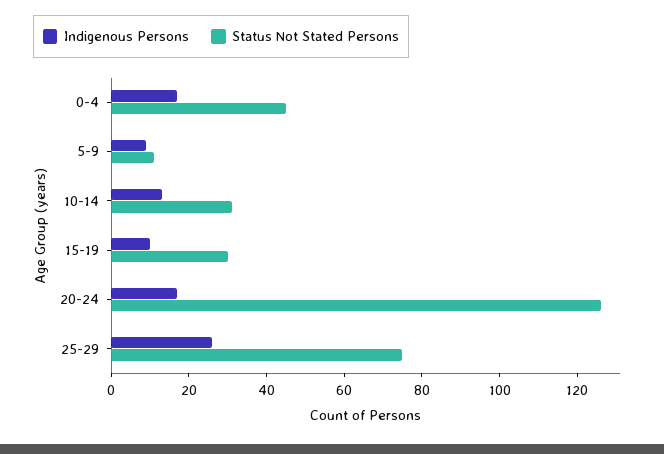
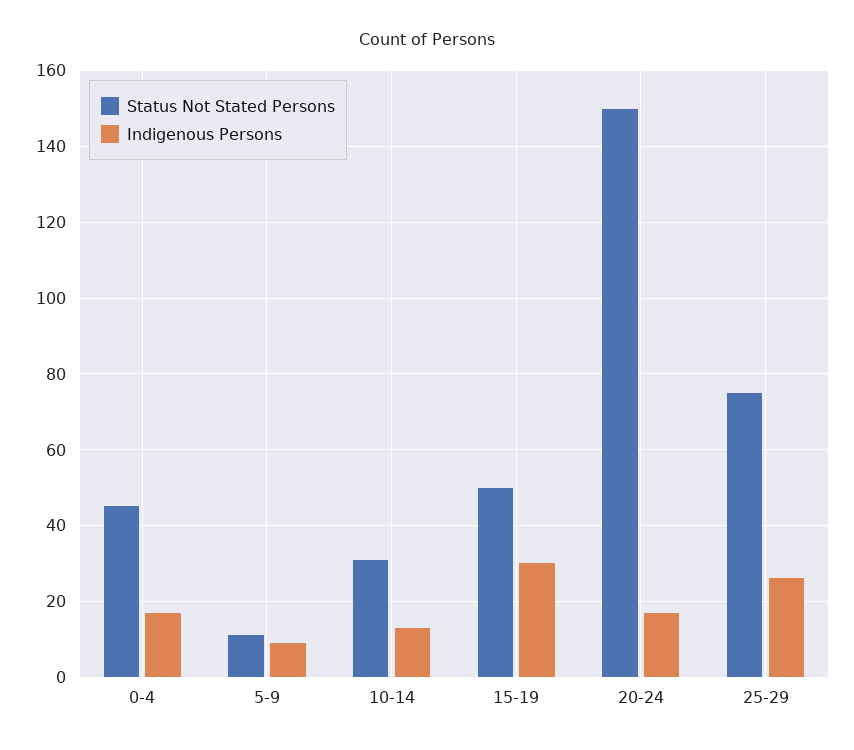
Indigenous Persons, 15-19: 10 -> 30
Status Not Stated Persons, 15-19: 30 -> 50
Status Not Stated Persons, 20-24: 125 -> 150

